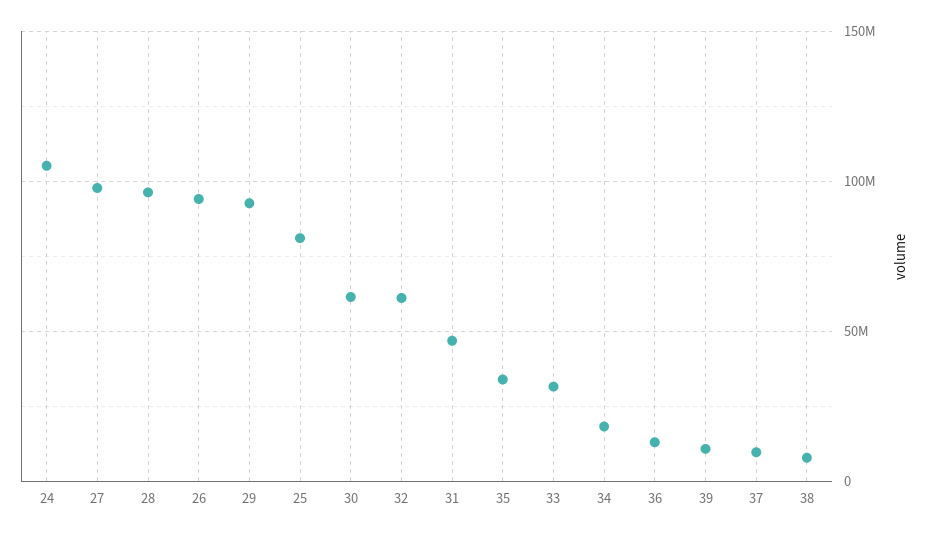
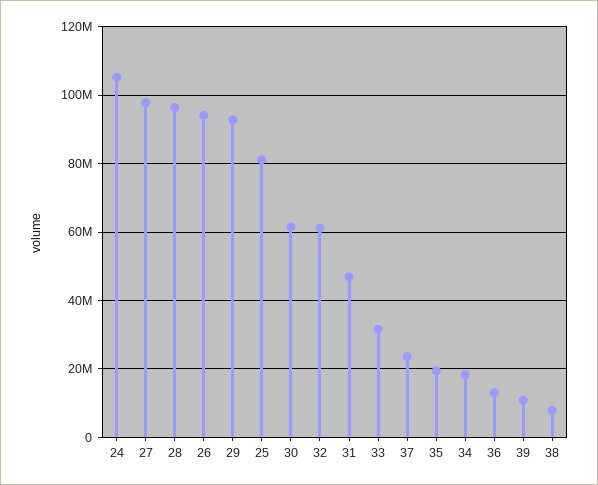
35: 35000000 -> 20000000
37: 10000000 -> 24000000

